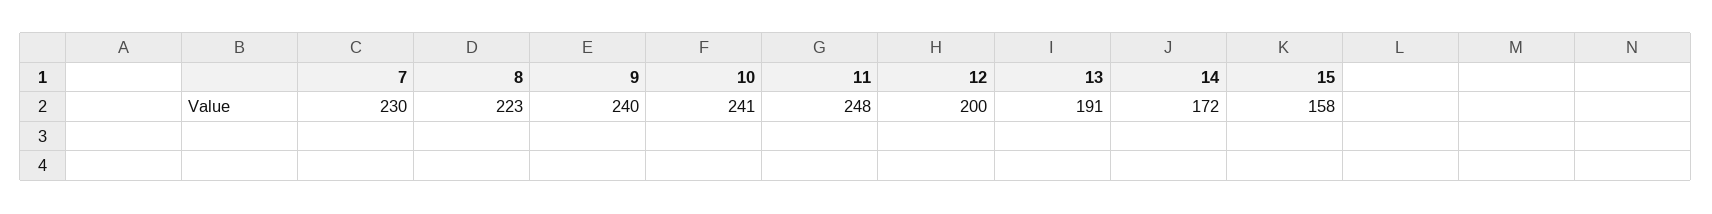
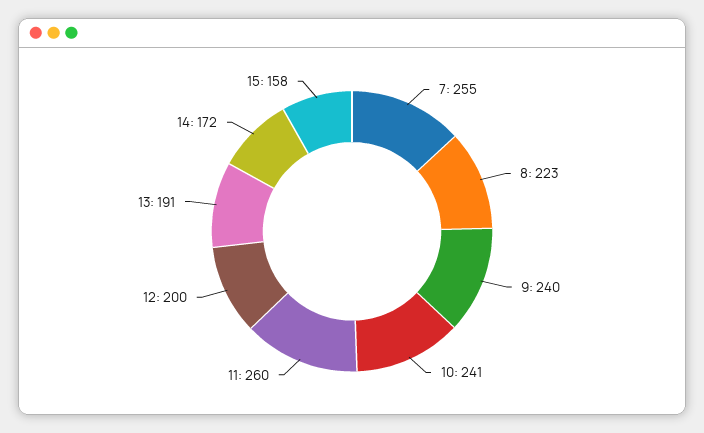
7: 230 -> 255
11: 248 -> 260

